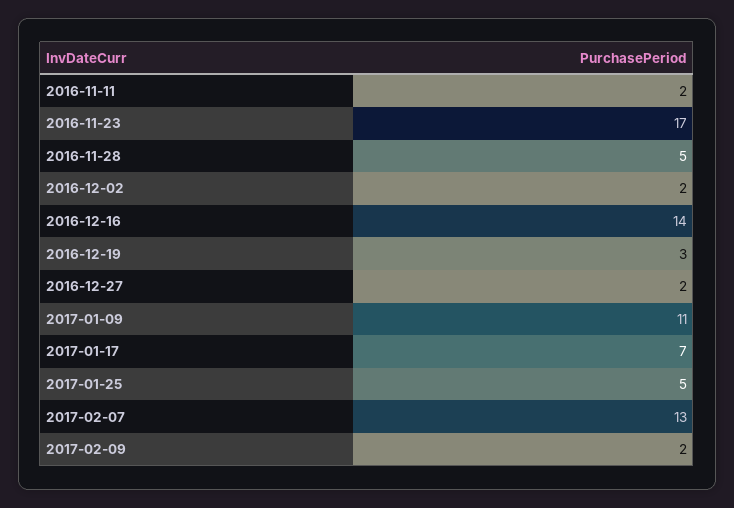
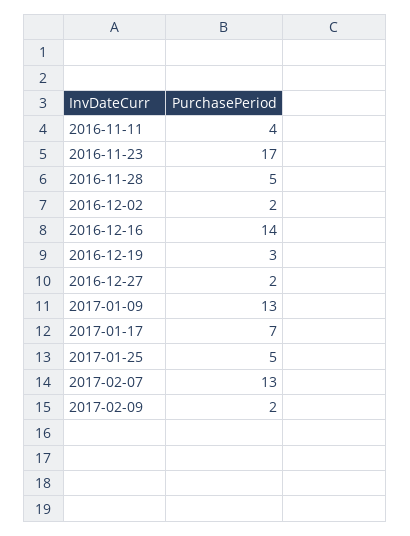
2016-11-11: 2 -> 4
2017-01-09: 11 -> 13

